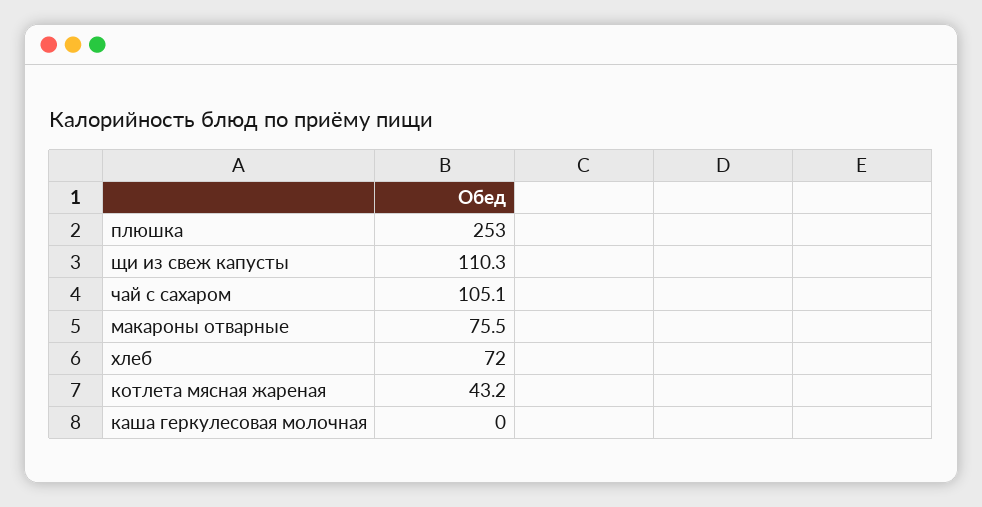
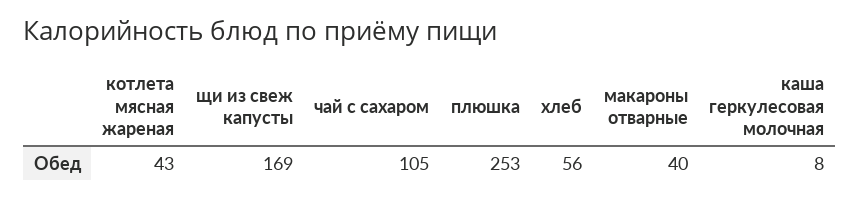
щи из свеж капусты: 110.3 -> 169
макароны отварные: 75.5 -> 40
хлеб: 72 -> 56
каша геркулесовая молочная: 0 -> 8

